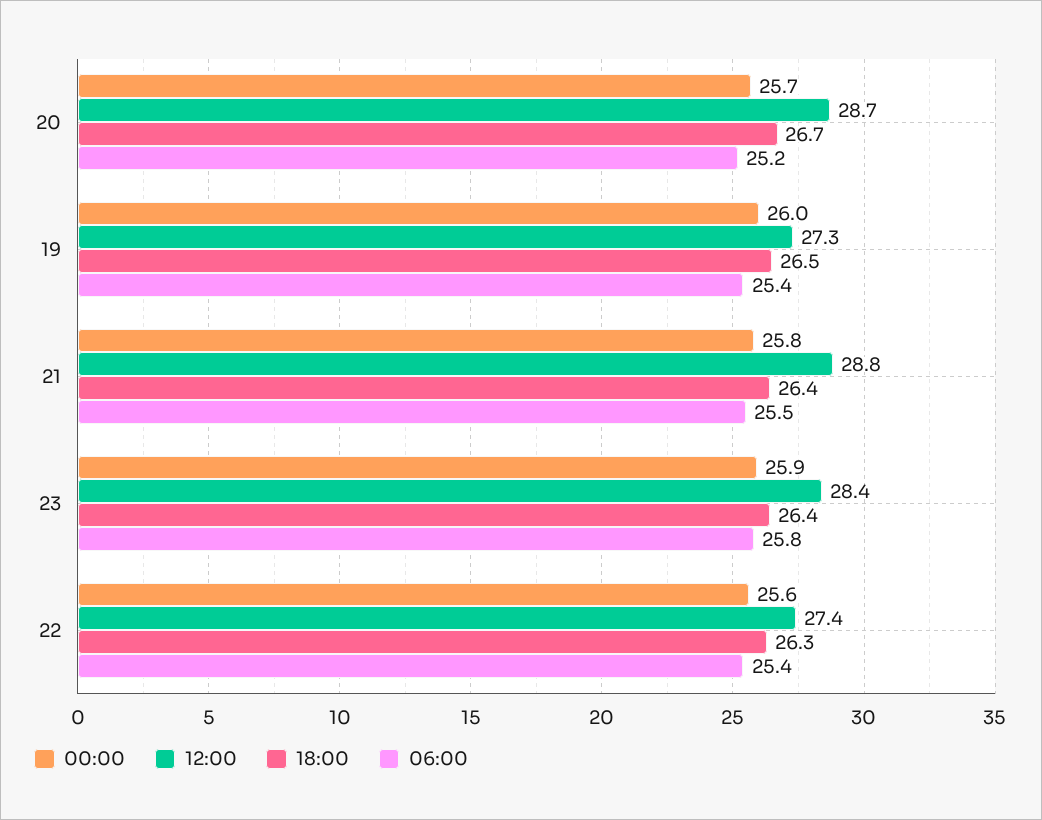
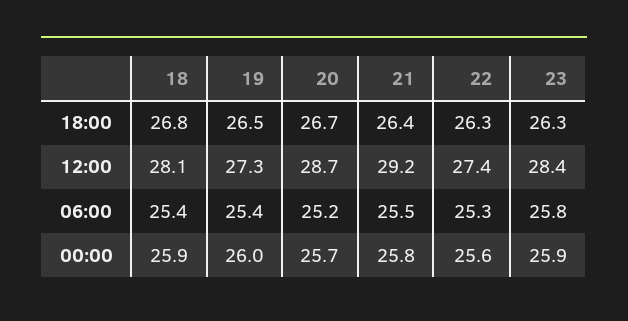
12:00, 21: 28.8 -> 29.2
18:00, 23: 26.4 -> 26.3
06:00, 22: 25.4 -> 25.3
18:00, 18: none -> 26.8
12:00, 18: none -> 28.1
06:00, 18: none -> 25.4
00:00, 18: none -> 25.9

